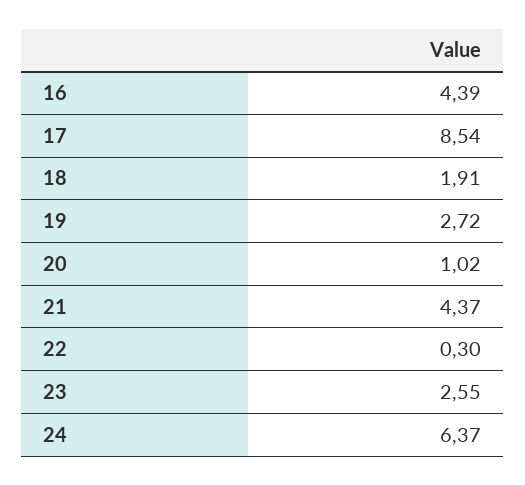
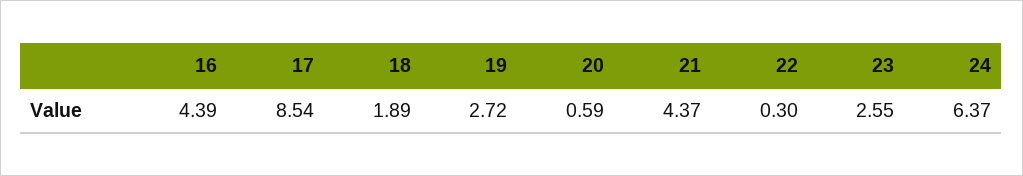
18: 1.91 -> 1.89
20: 1.02 -> 0.59

